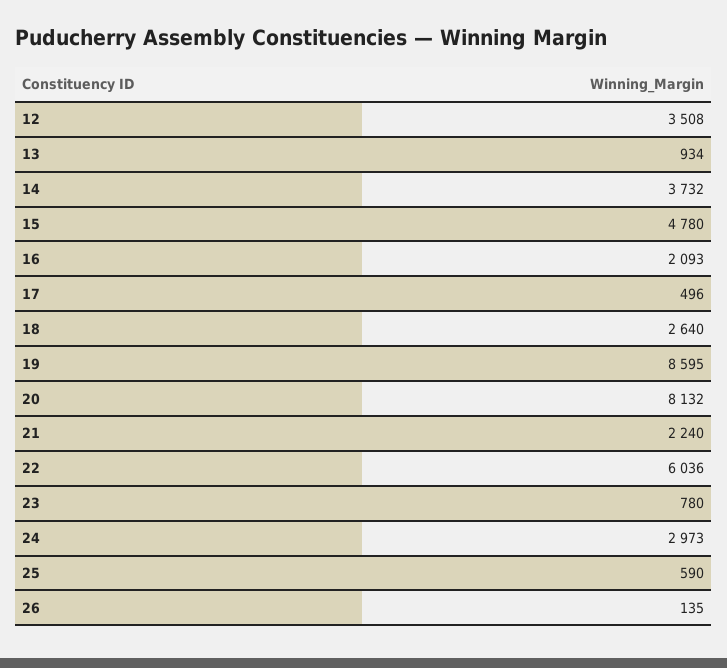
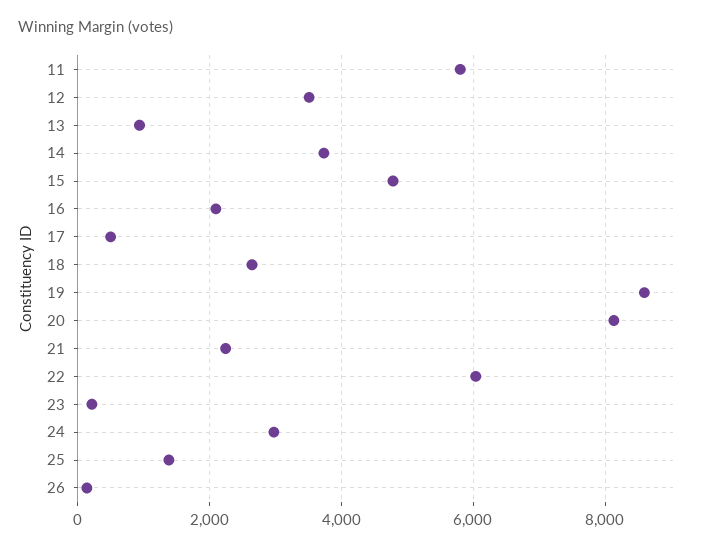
23: 780 -> 200
25: 590 -> 1400
11: none -> 5800

